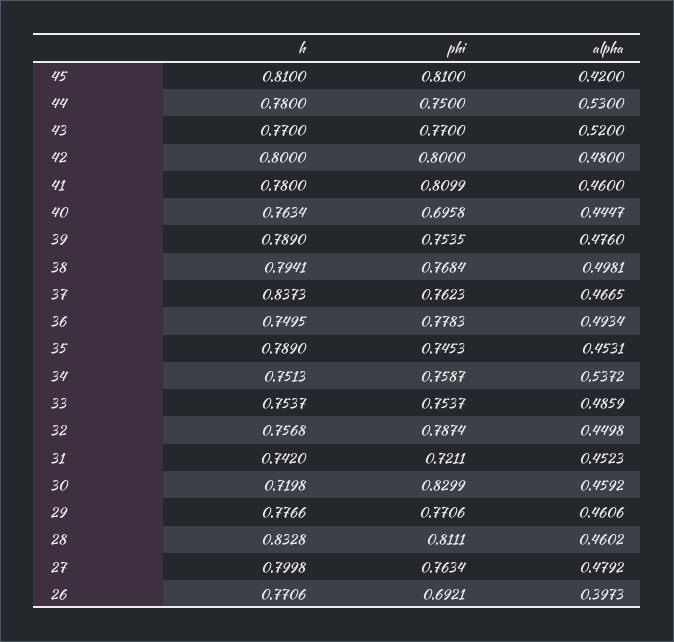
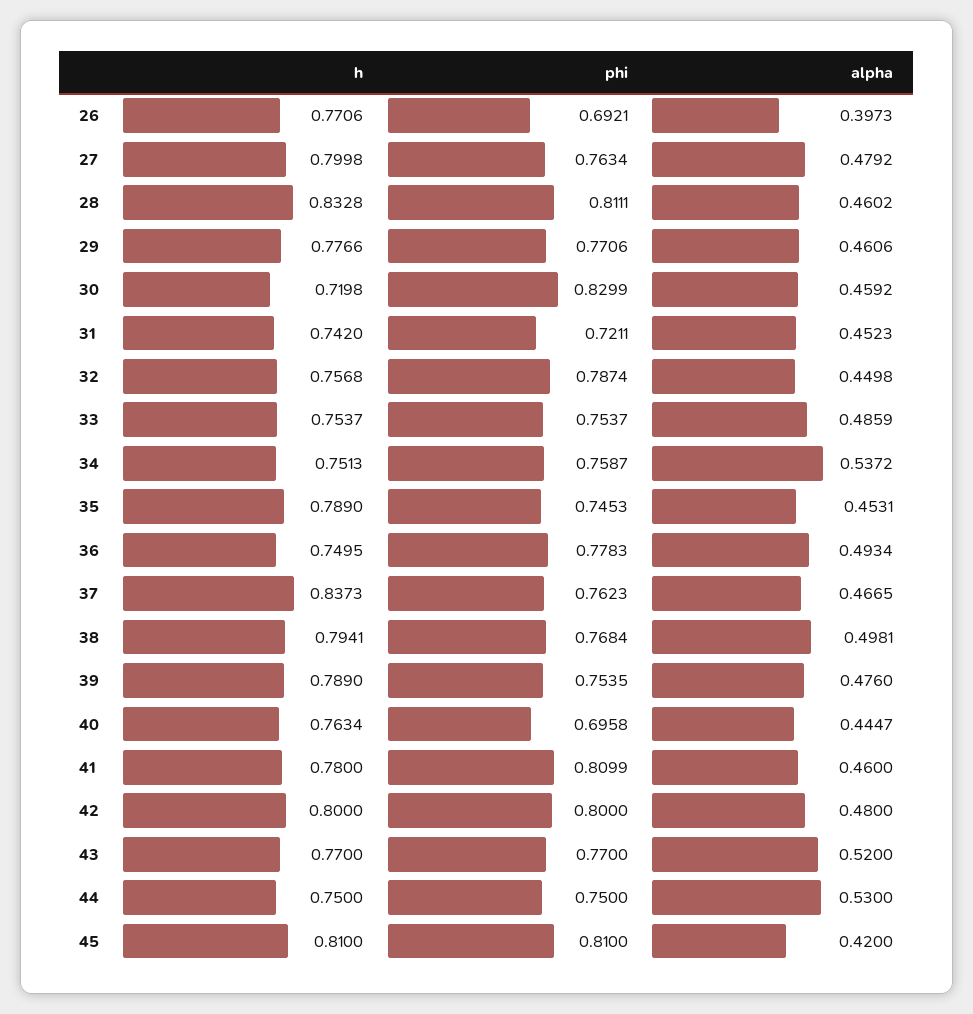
h, 44: 0.78 -> 0.75

